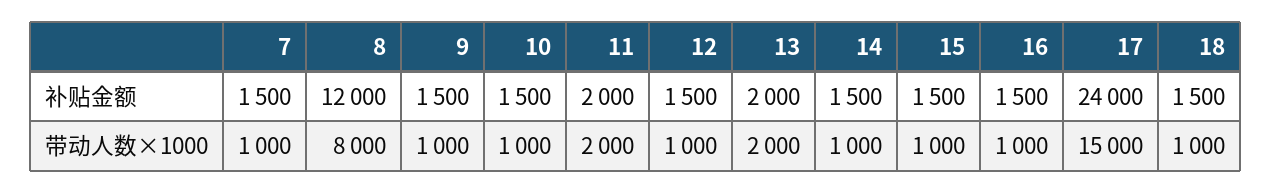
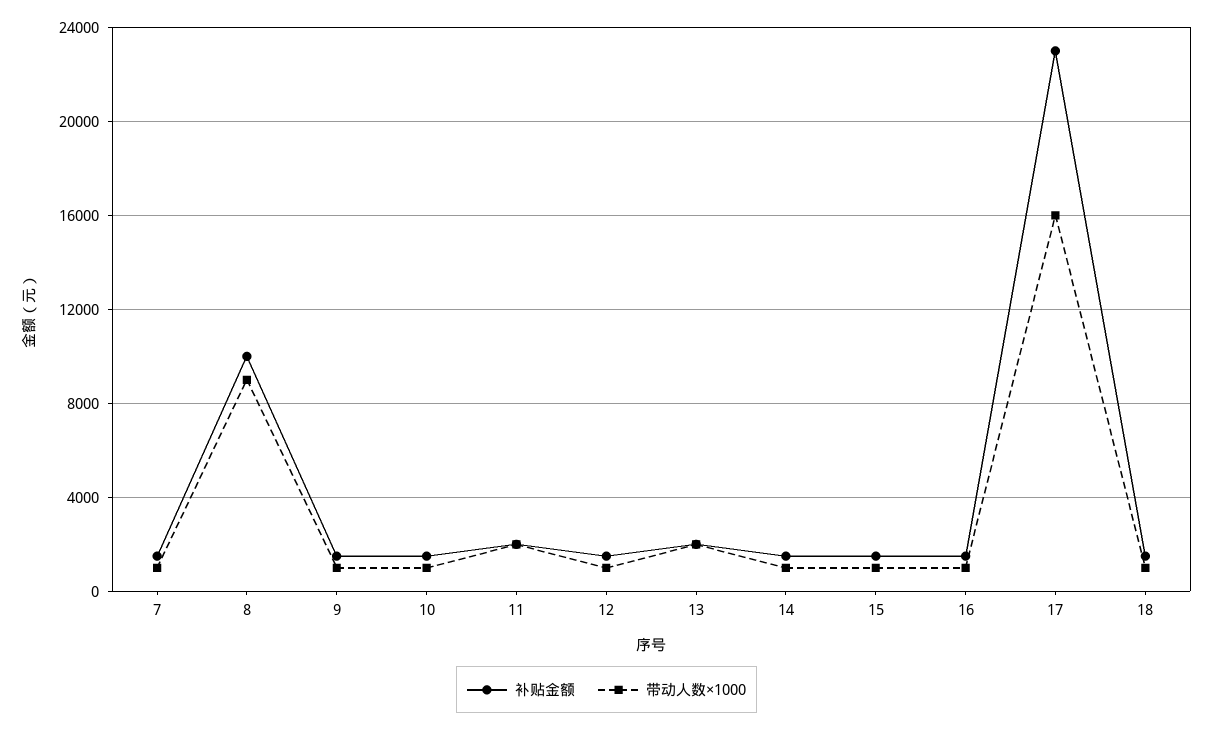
补贴金额, 8: 12000 -> 10000
补贴金额, 17: 24000 -> 23000
带动人数×1000, 8: 8000 -> 9000
带动人数×1000, 17: 15000 -> 16000

